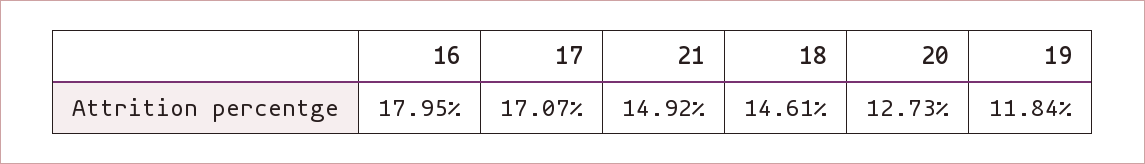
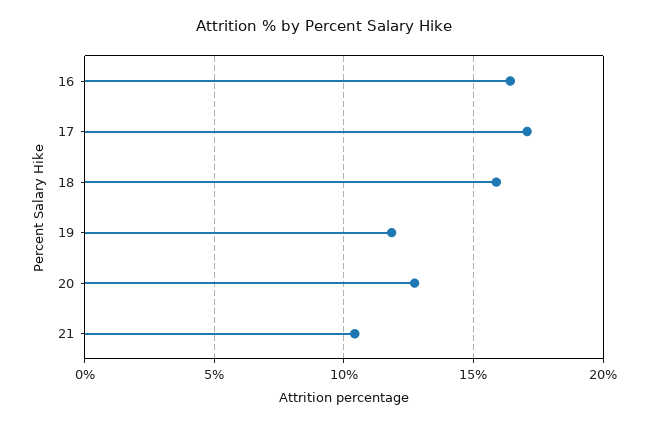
16: 17.95 -> 16.5
21: 14.92 -> 10.5
18: 14.61 -> 16

